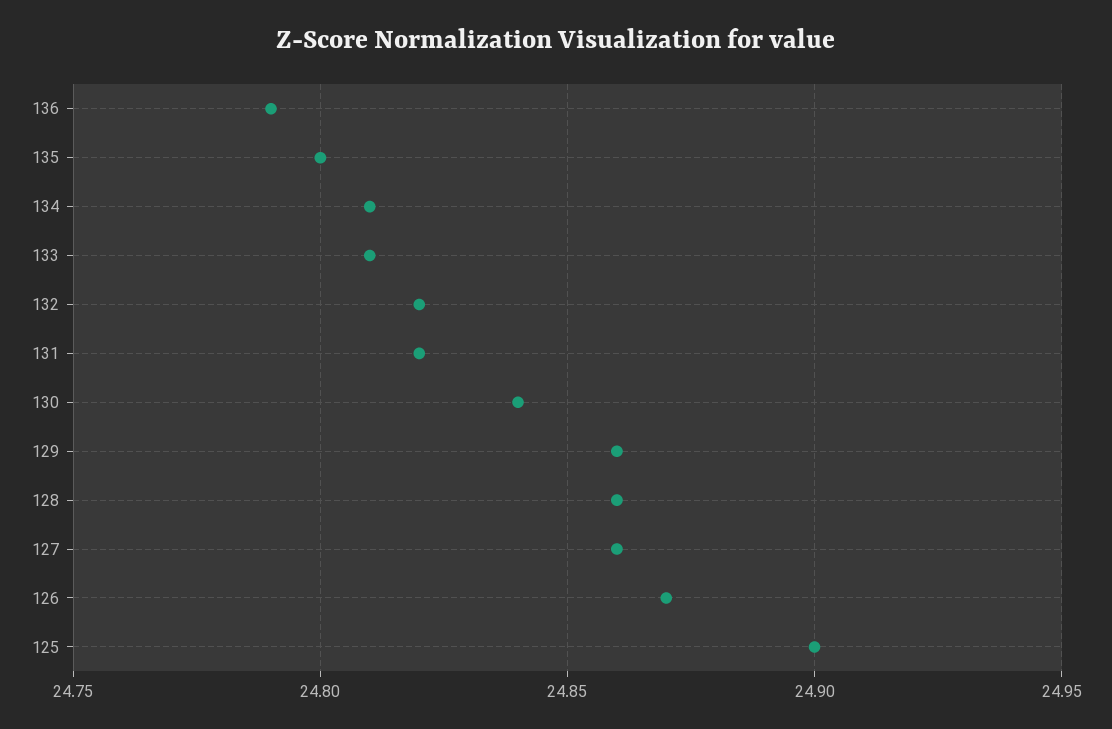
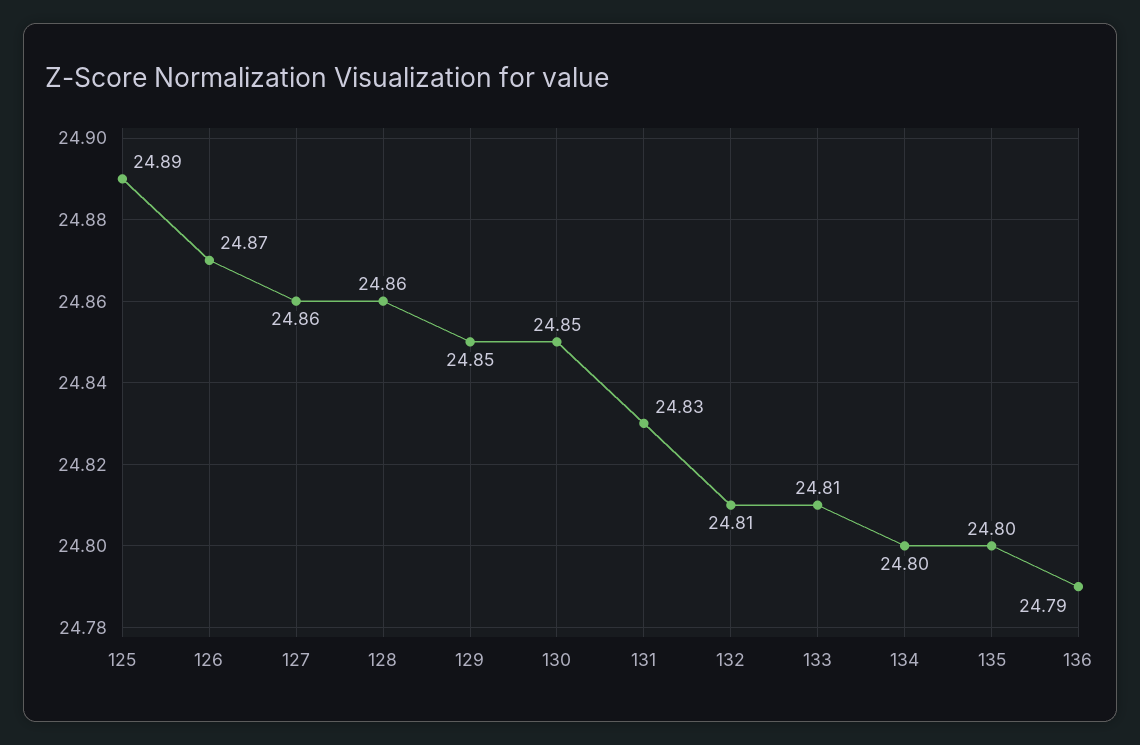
134: 24.81 -> 24.8
132: 24.82 -> 24.81
131: 24.82 -> 24.83
130: 24.84 -> 24.85
129: 24.86 -> 24.85
125: 24.9 -> 24.89

